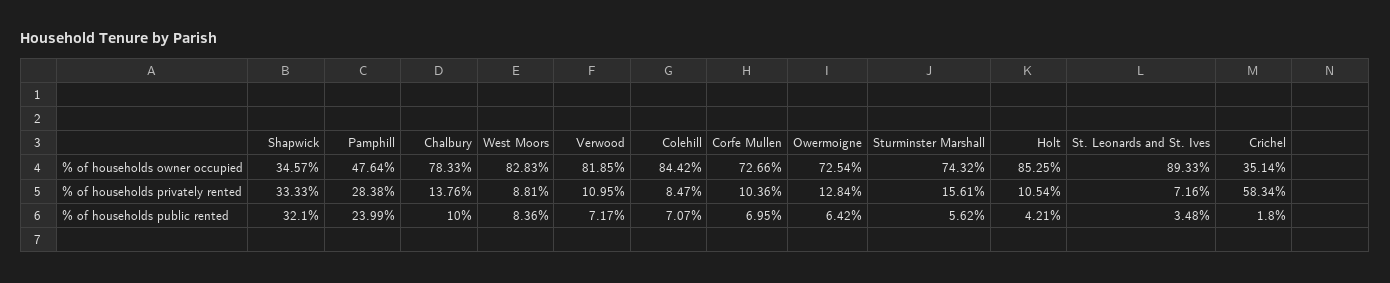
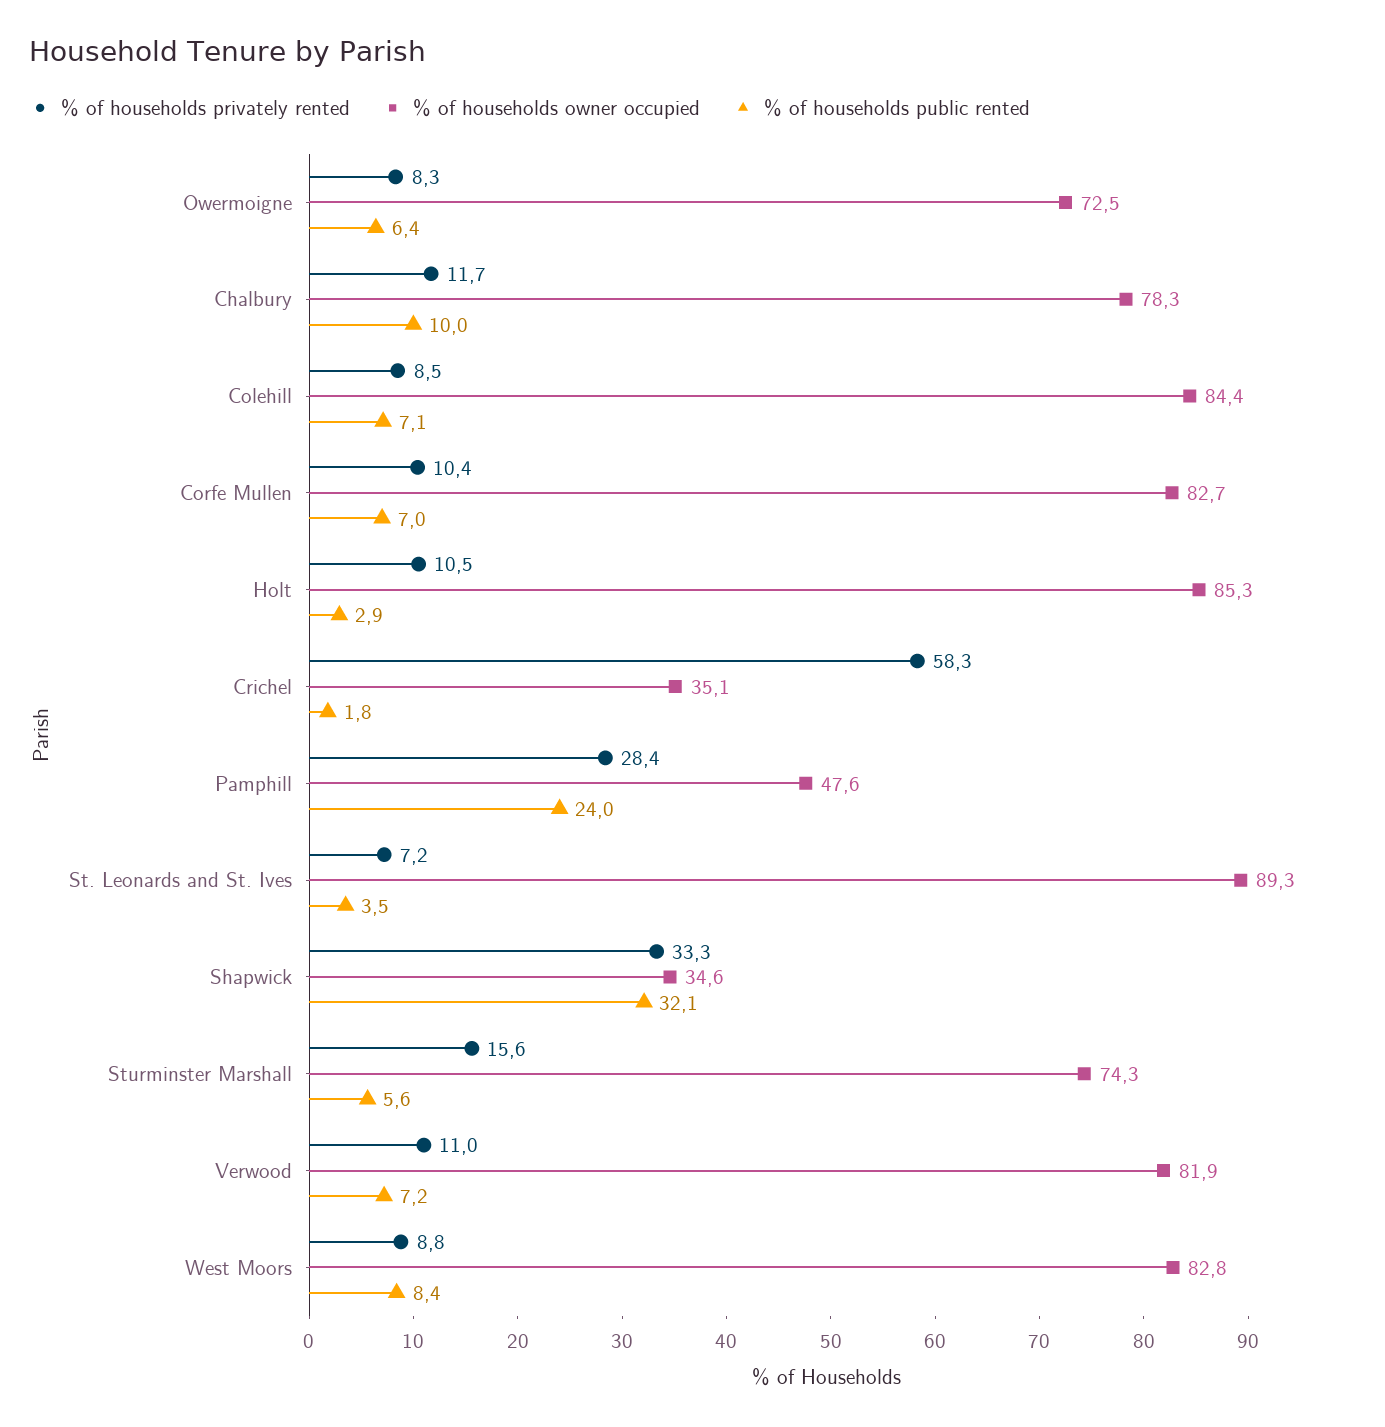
% of households owner occupied, Corfe Mullen: 72.66 -> 82.7
% of households privately rented, Chalbury: 13.76 -> 11.7
% of households privately rented, Owermoigne: 12.84 -> 8.3
% of households public rented, Holt: 4.21 -> 2.9

